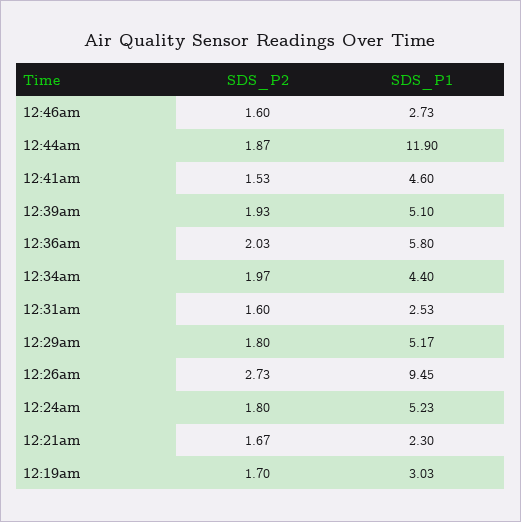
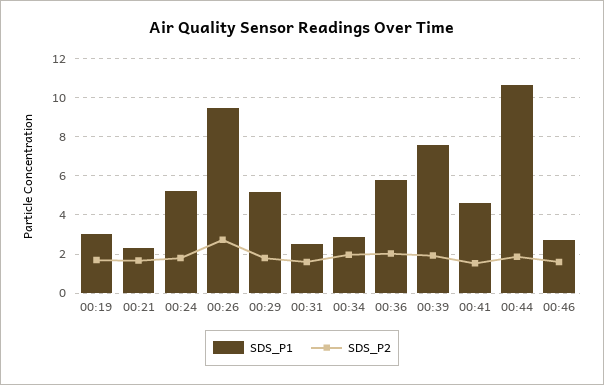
SDS_P1, 12:44am: 11.9 -> 10.5
SDS_P1, 12:39am: 5.1 -> 7.5
SDS_P1, 12:34am: 4.4 -> 3

